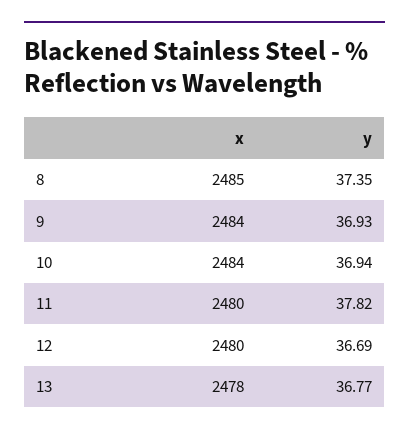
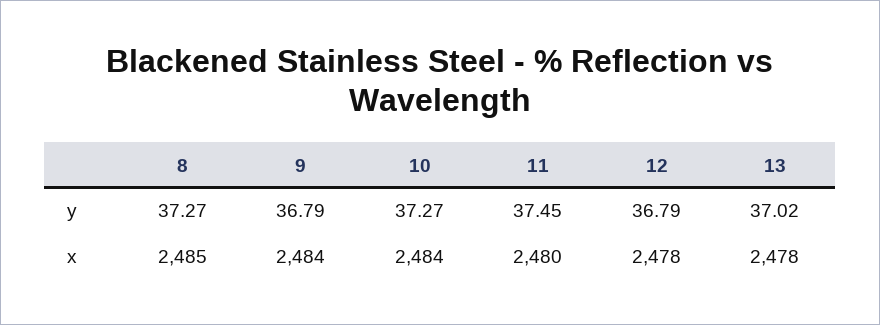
y, 8: 37.35 -> 37.27
y, 9: 36.93 -> 36.79
y, 10: 36.94 -> 37.27
y, 11: 37.82 -> 37.45
x, 12: 2480 -> 2478
y, 12: 36.69 -> 36.79
y, 13: 36.77 -> 37.02

